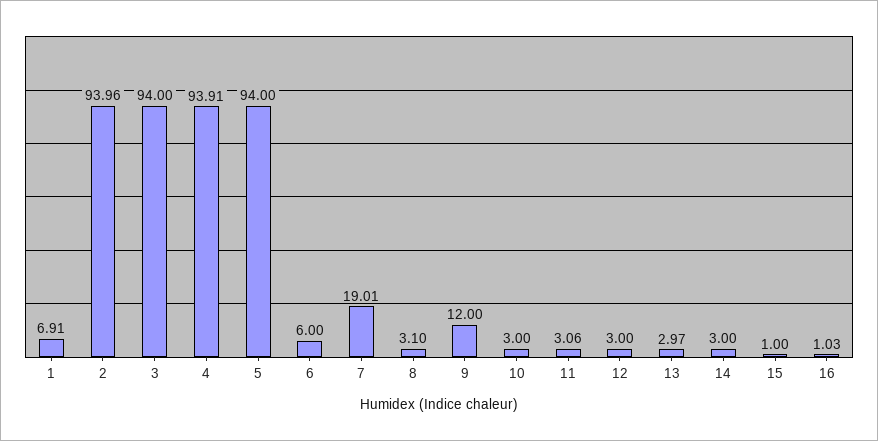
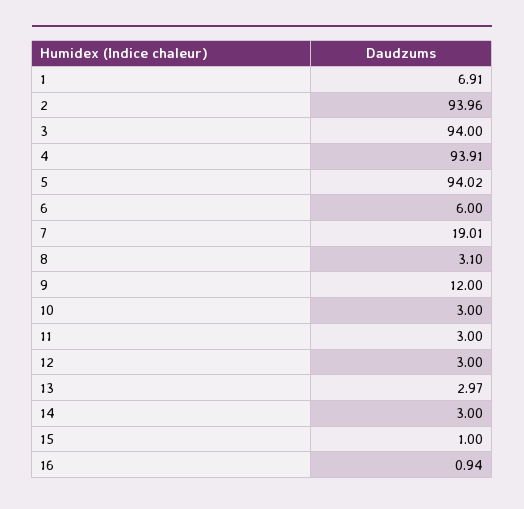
5: 94 -> 94.02
11: 3.06 -> 3
16: 1.03 -> 0.94

